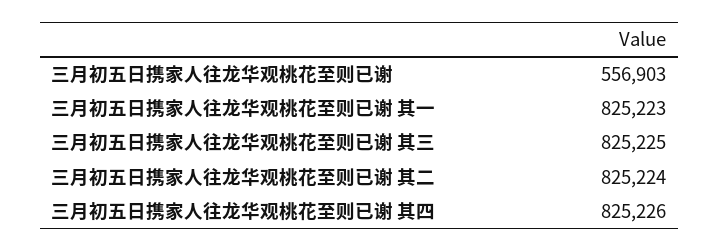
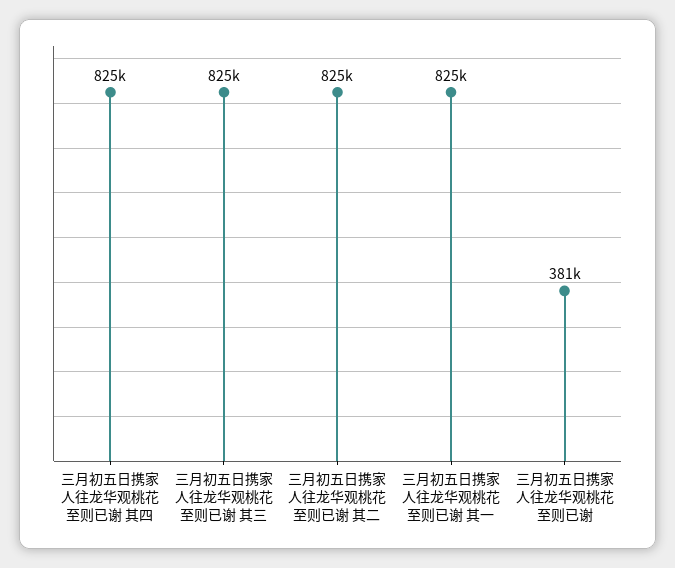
三月初五日携家人往龙华观桃花至则已谢: 556903 -> 381000

